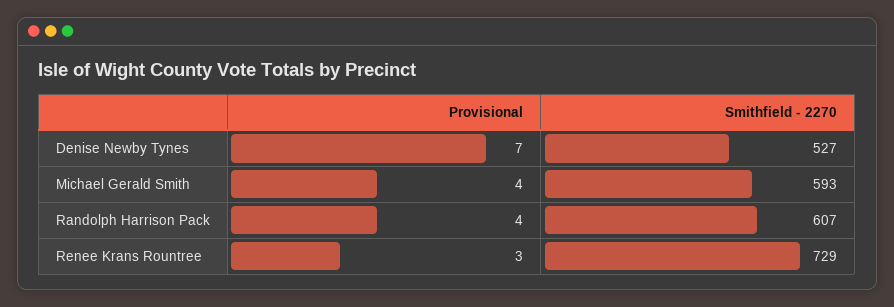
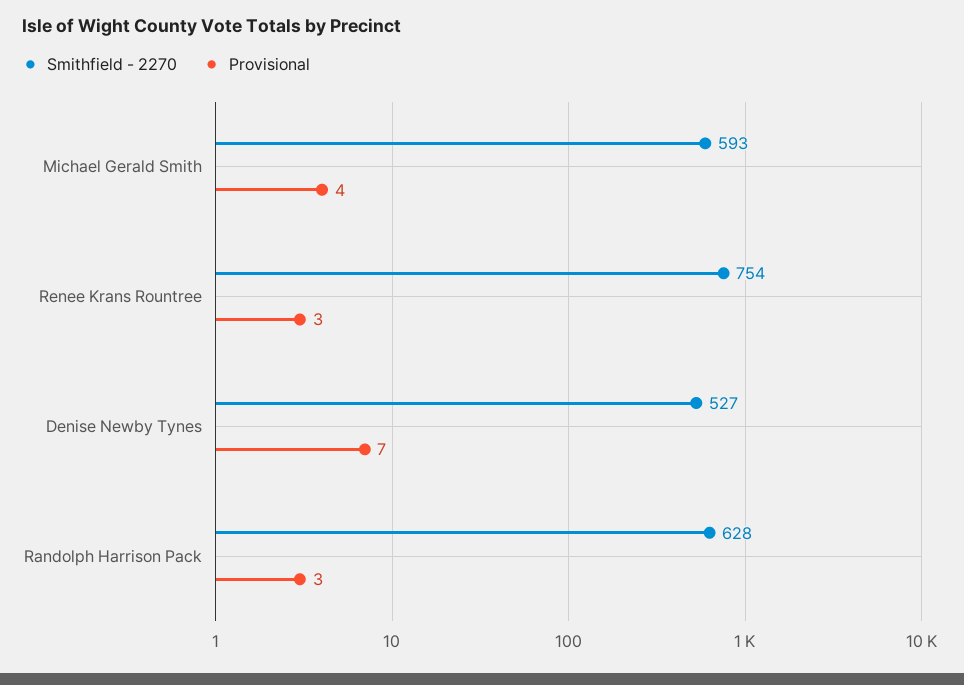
Provisional, Randolph Harrison Pack: 4 -> 3
Smithfield - 2270, Randolph Harrison Pack: 607 -> 628
Smithfield - 2270, Renee Krans Rountree: 729 -> 754

